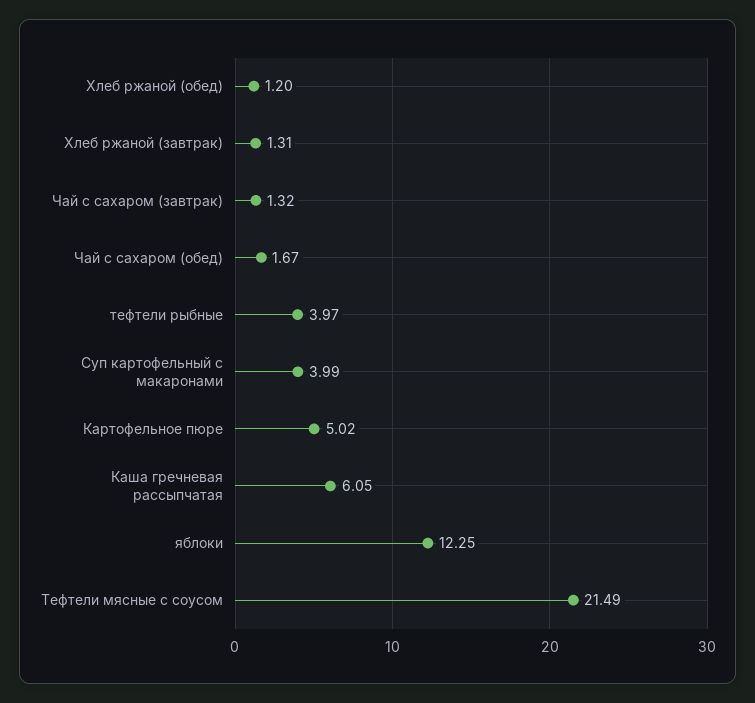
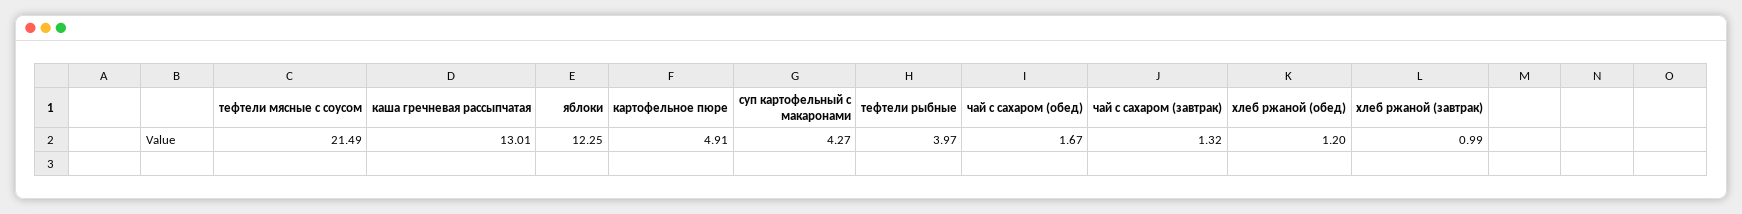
Хлеб ржаной (завтрак): 1.31 -> 0.99
Суп картофельный с макаронами: 3.99 -> 4.27
Картофельное пюре: 5.02 -> 4.91
Каша гречневая рассыпчатая: 6.05 -> 13.01

